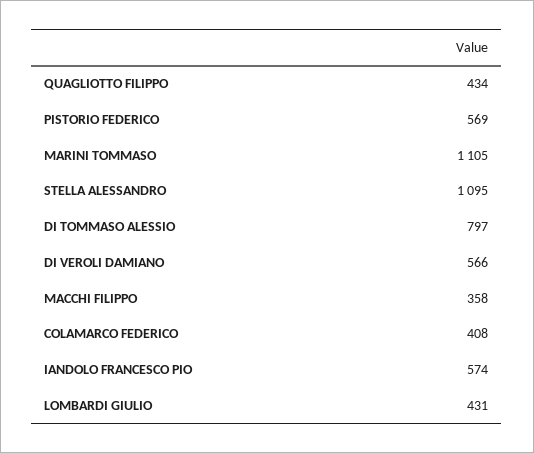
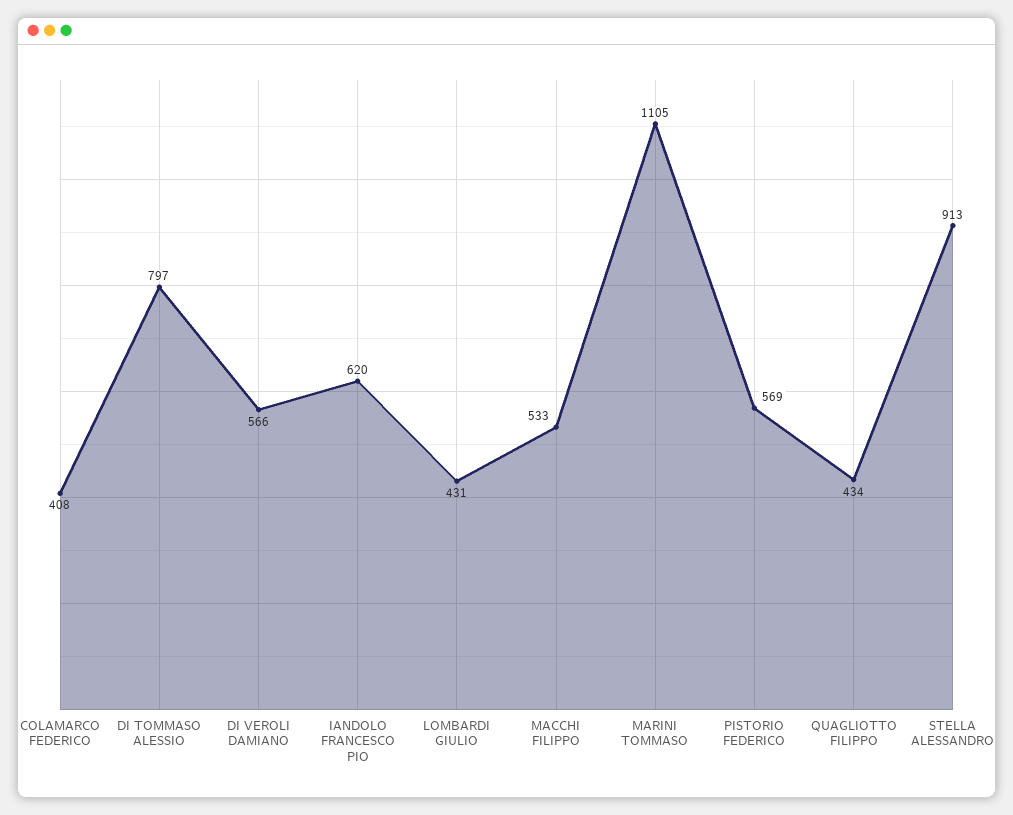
STELLA ALESSANDRO: 1095 -> 913
MACCHI FILIPPO: 358 -> 533
IANDOLO FRANCESCO PIO: 574 -> 620

